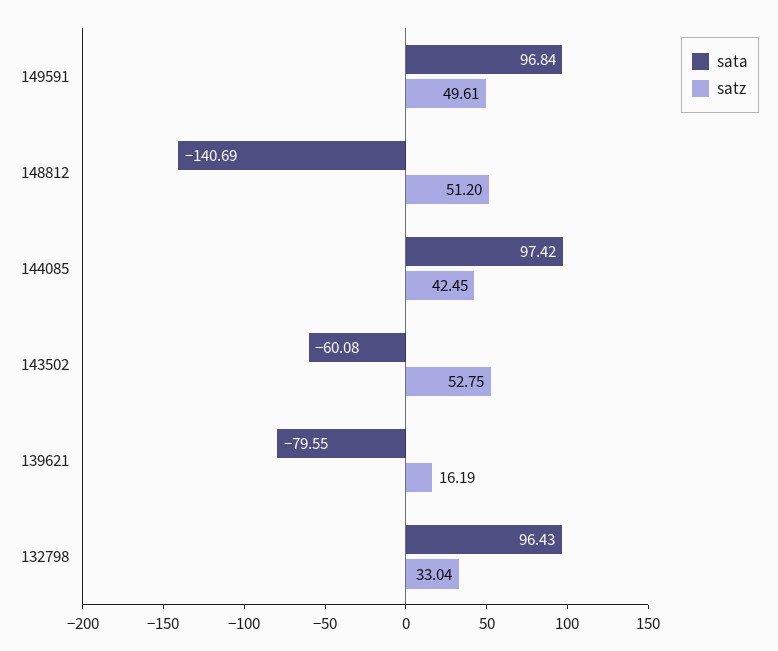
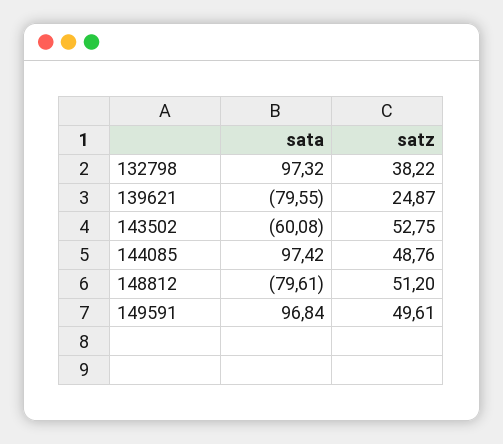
sata, 148812: -140.69 -> -79.61
satz, 144085: 42.45 -> 48.76
satz, 139621: 16.19 -> 24.87
sata, 132798: 96.43 -> 97.32
satz, 132798: 33.04 -> 38.22

